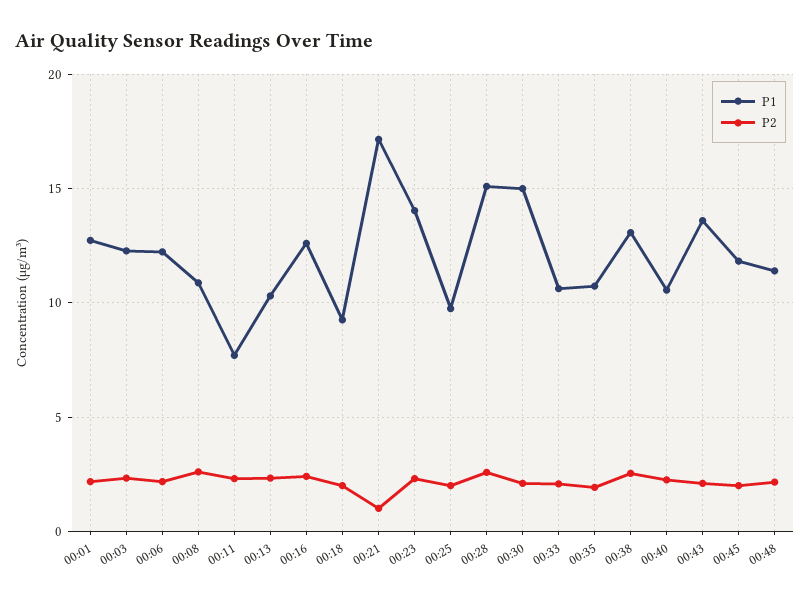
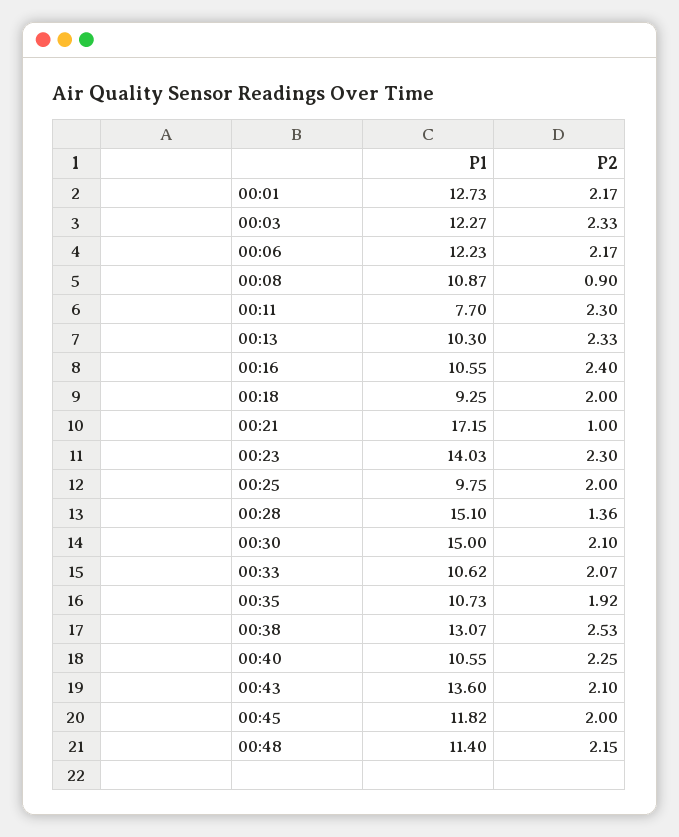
P2, 00:08: 2.5 -> 0.9
P1, 00:16: 12.5 -> 10.55
P2, 00:28: 2.5 -> 1.36

